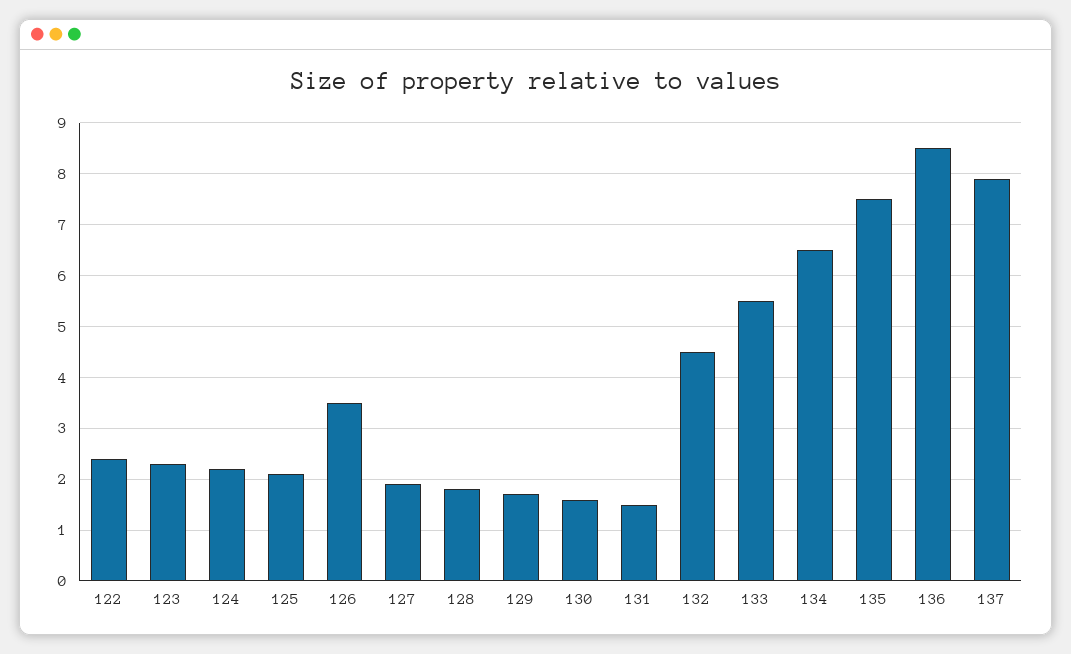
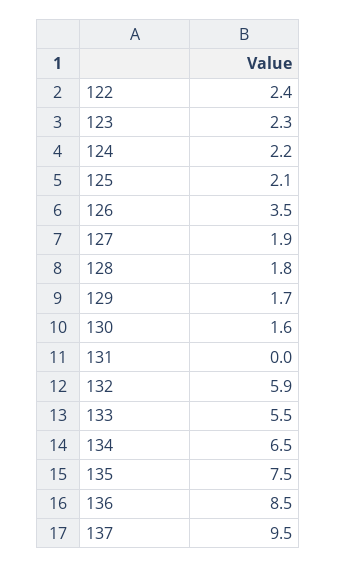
131: 1.5 -> 0
132: 4.5 -> 5.9
137: 8 -> 9.5

